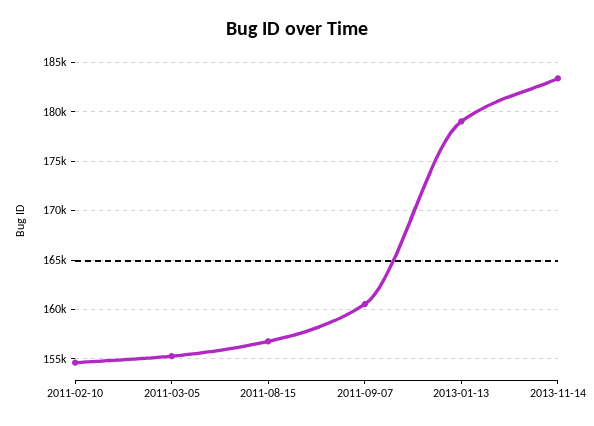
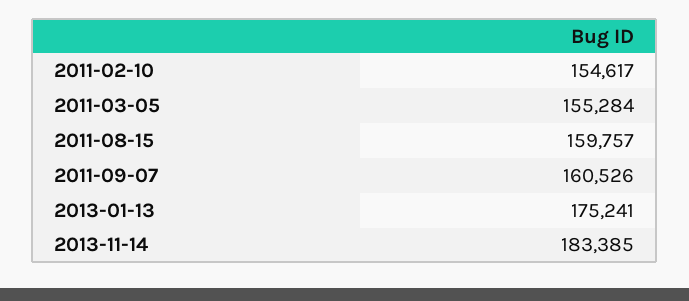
2011-08-15: 157000 -> 159757
2013-01-13: 179000 -> 175241

